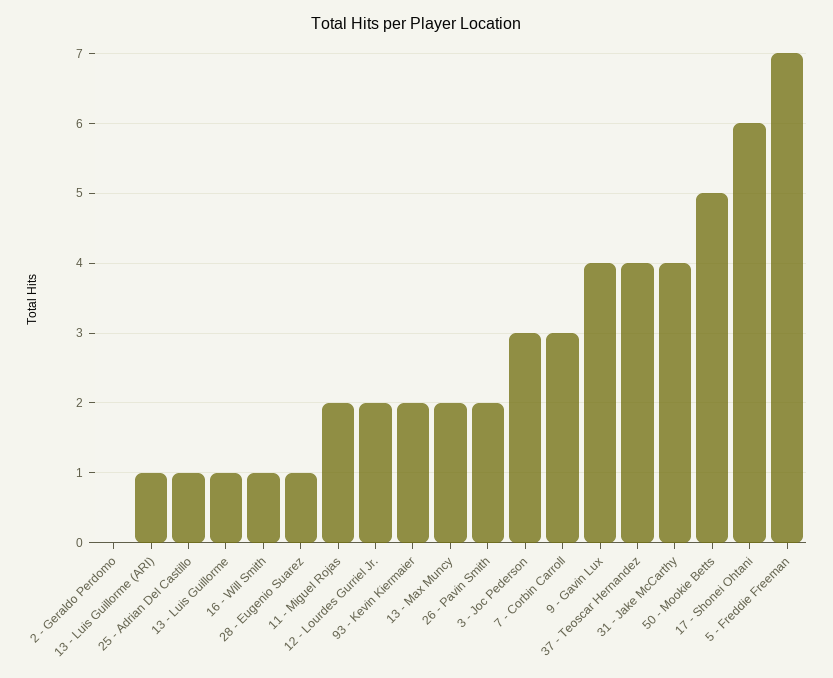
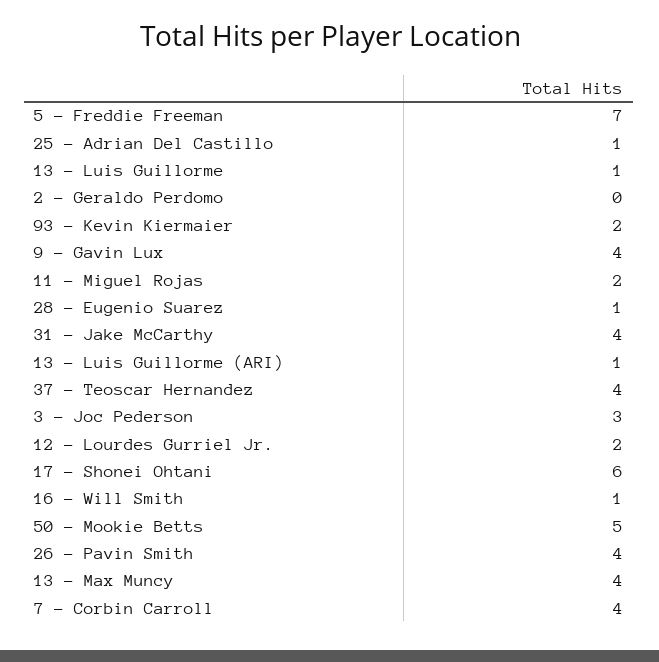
13 - Max Muncy: 2 -> 4
26 - Pavin Smith: 2 -> 4
7 - Corbin Carroll: 3 -> 4

